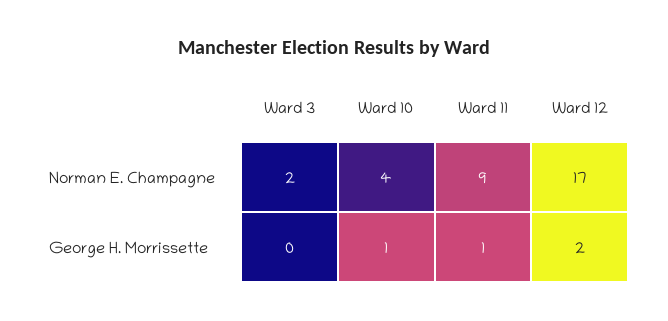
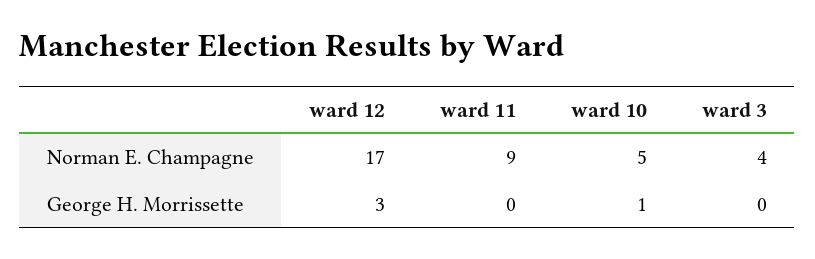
Ward 3, Norman E. Champagne: 2 -> 4
Ward 10, Norman E. Champagne: 4 -> 5
Ward 11, George H. Morrissette: 1 -> 0
Ward 12, George H. Morrissette: 2 -> 3

